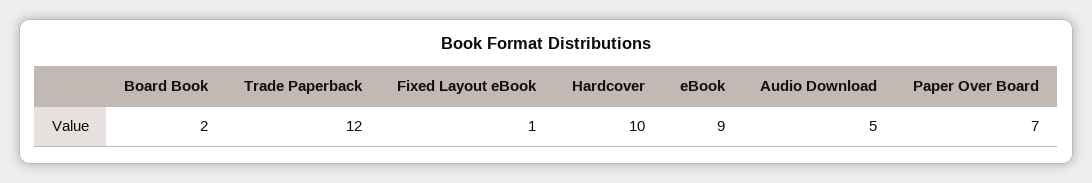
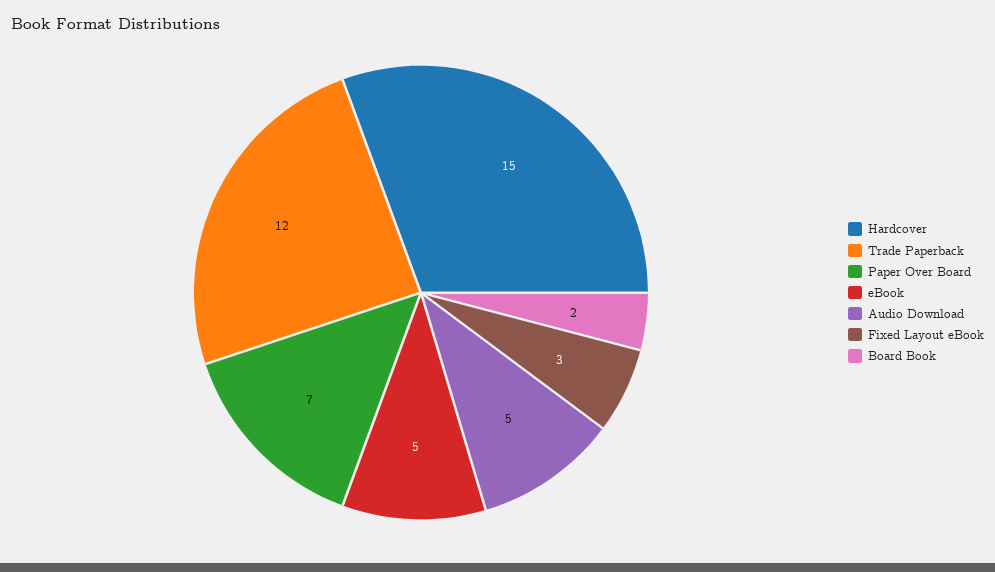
Fixed Layout eBook: 1 -> 3
Hardcover: 10 -> 15
eBook: 9 -> 5

